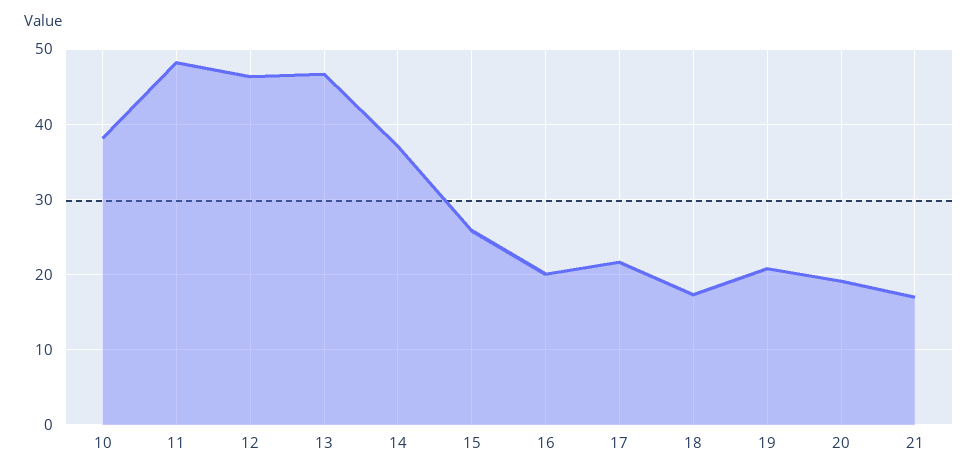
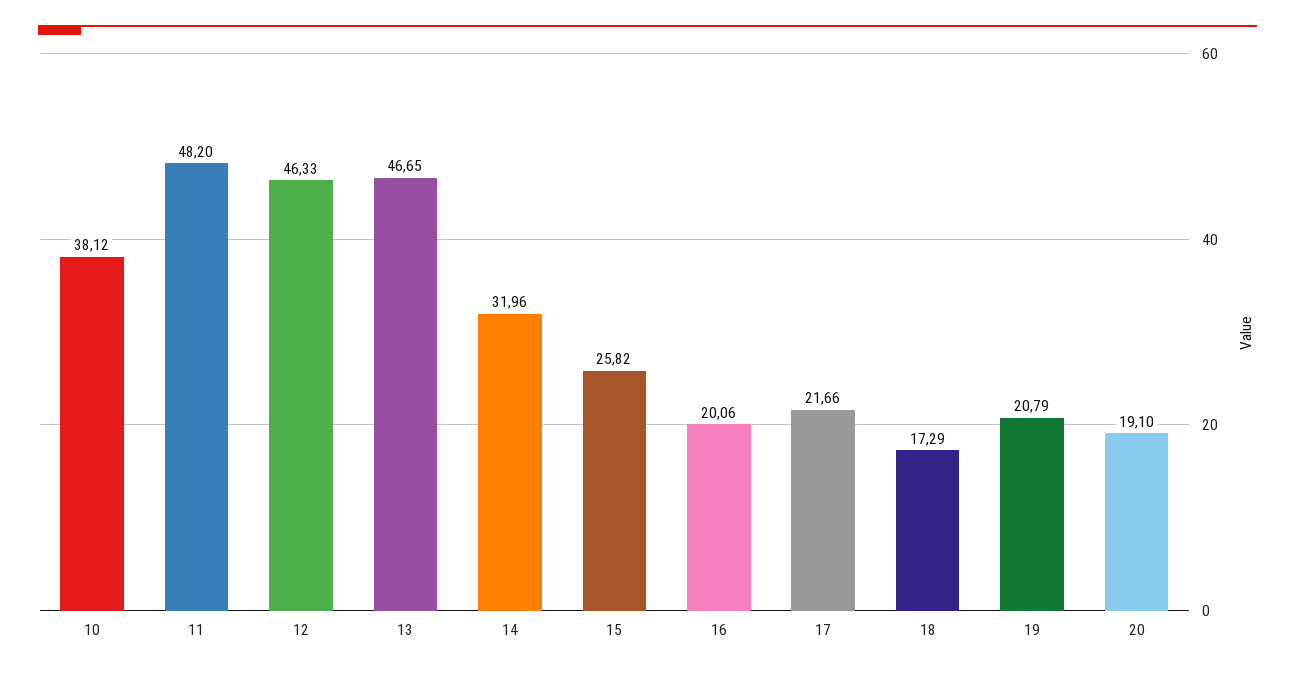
14: 37 -> 31.96
21: 17 -> none

